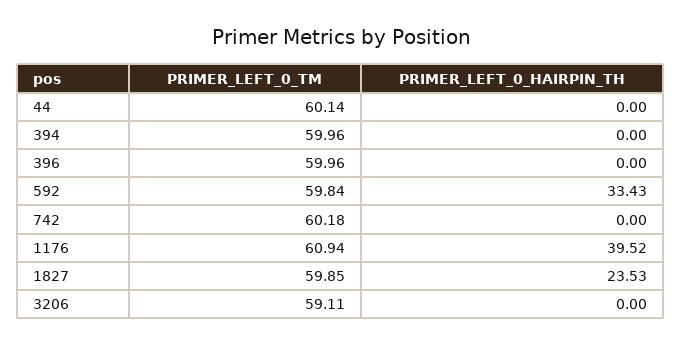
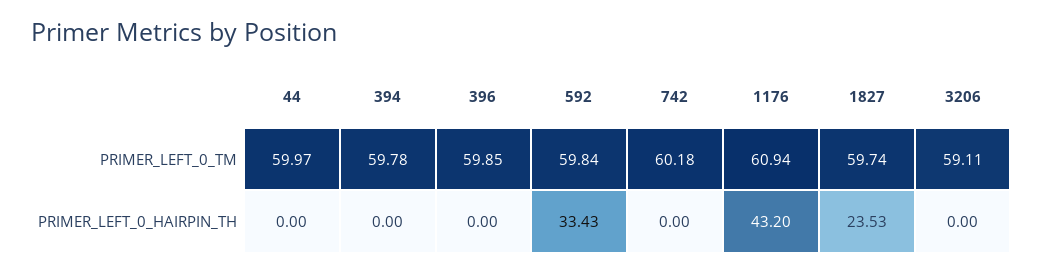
PRIMER_LEFT_0_TM, 44: 60.14 -> 59.97
PRIMER_LEFT_0_TM, 394: 59.96 -> 59.78
PRIMER_LEFT_0_TM, 396: 59.96 -> 59.85
PRIMER_LEFT_0_HAIRPIN_TH, 1176: 39.52 -> 43.2
PRIMER_LEFT_0_TM, 1827: 59.85 -> 59.74

